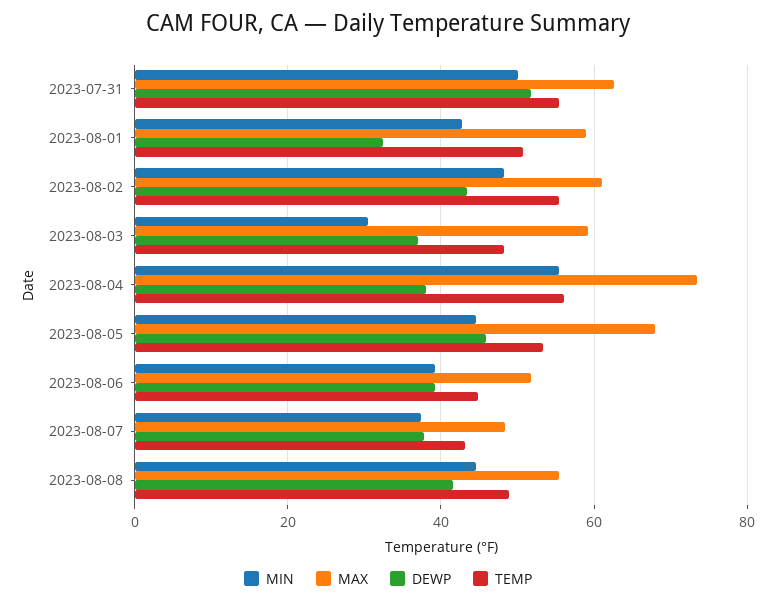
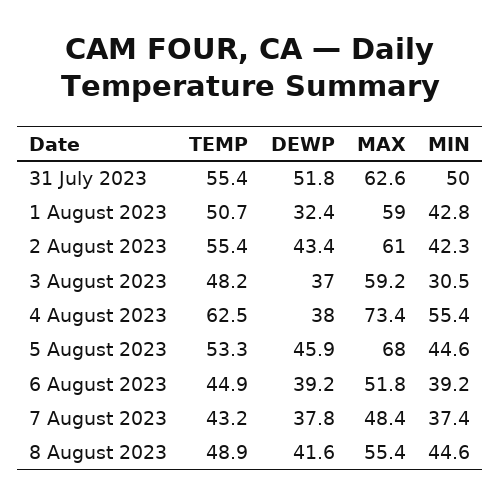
MIN, 2023-08-02: 48 -> 42.3
TEMP, 2023-08-04: 56 -> 62.5

